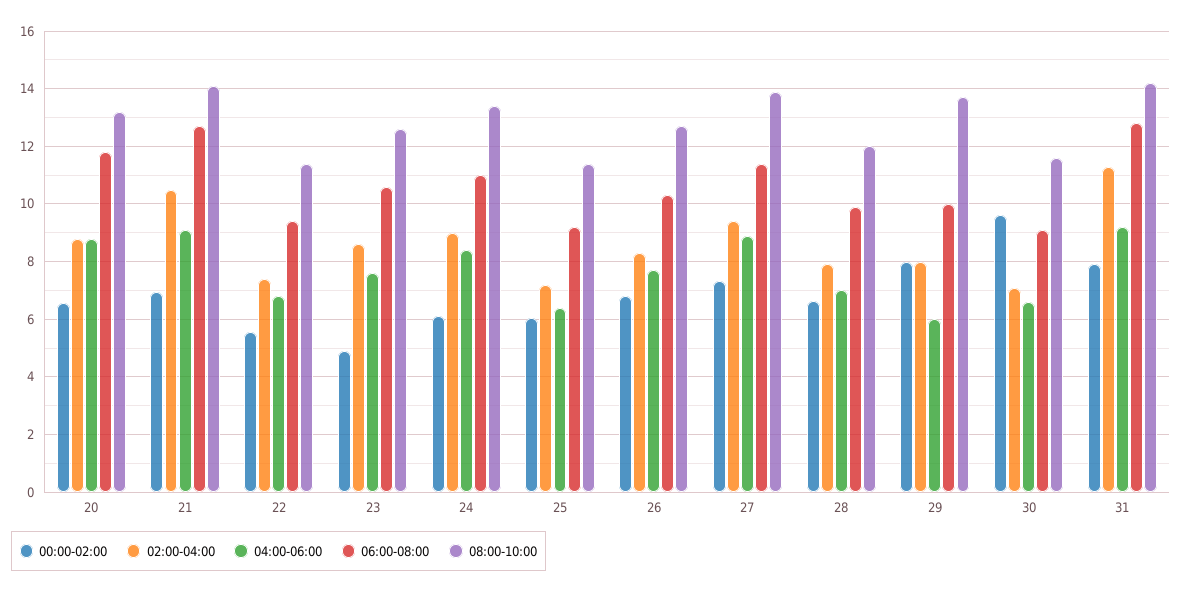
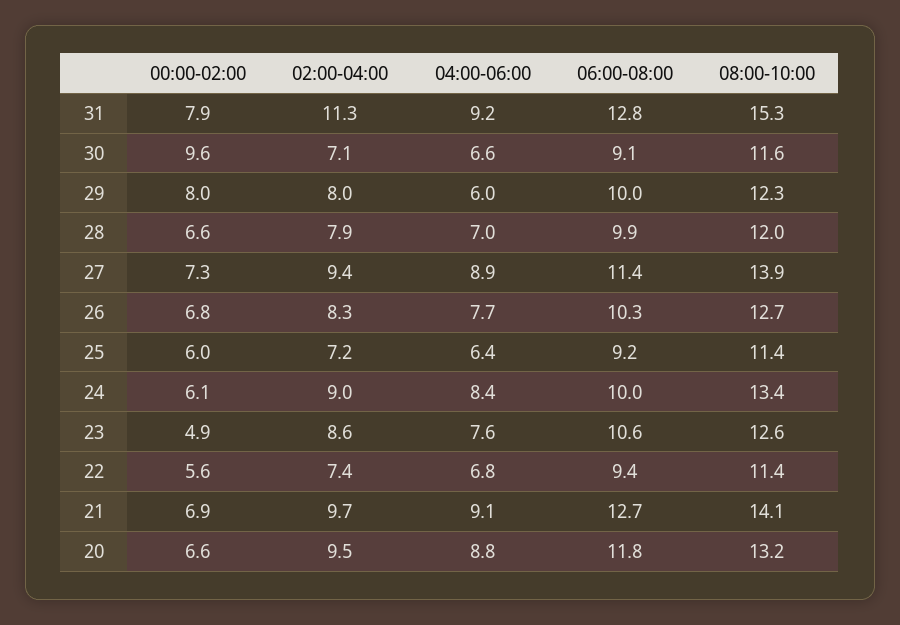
02:00-04:00, 20: 8.75 -> 9.5
02:00-04:00, 21: 10.5 -> 9.7
06:00-08:00, 24: 11 -> 10
08:00-10:00, 29: 13.75 -> 12.3
08:00-10:00, 31: 14.25 -> 15.3

